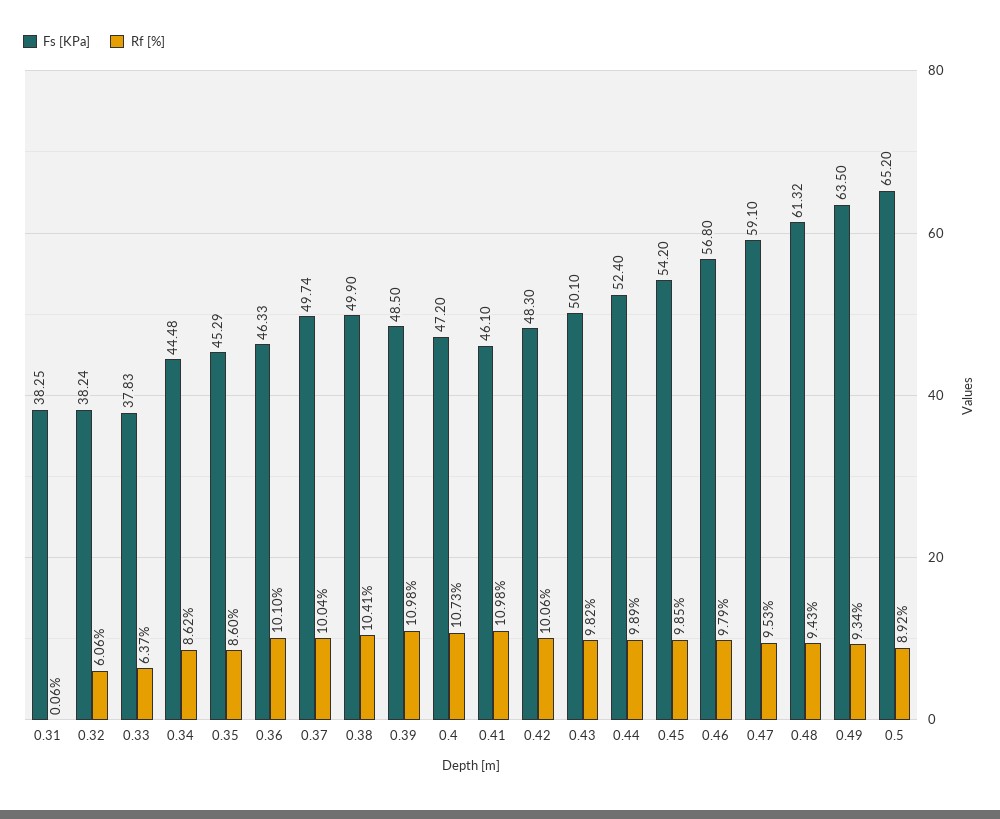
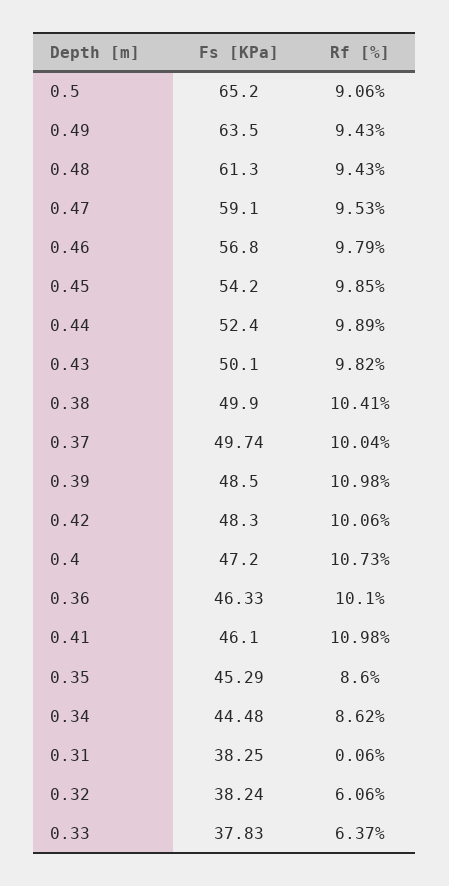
Fs [KPa], 0.48: 61.32 -> 61.3
Rf [%], 0.49: 9.34 -> 9.43
Rf [%], 0.5: 8.92 -> 9.06

